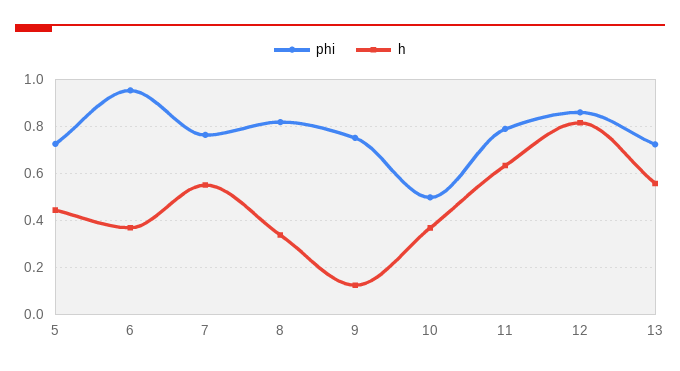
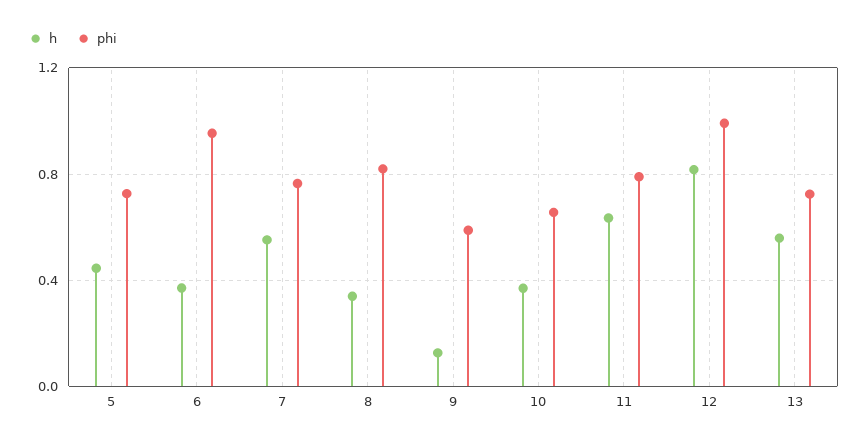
phi, 9: 0.75 -> 0.6
phi, 10: 0.5 -> 0.65
phi, 12: 0.85 -> 1

